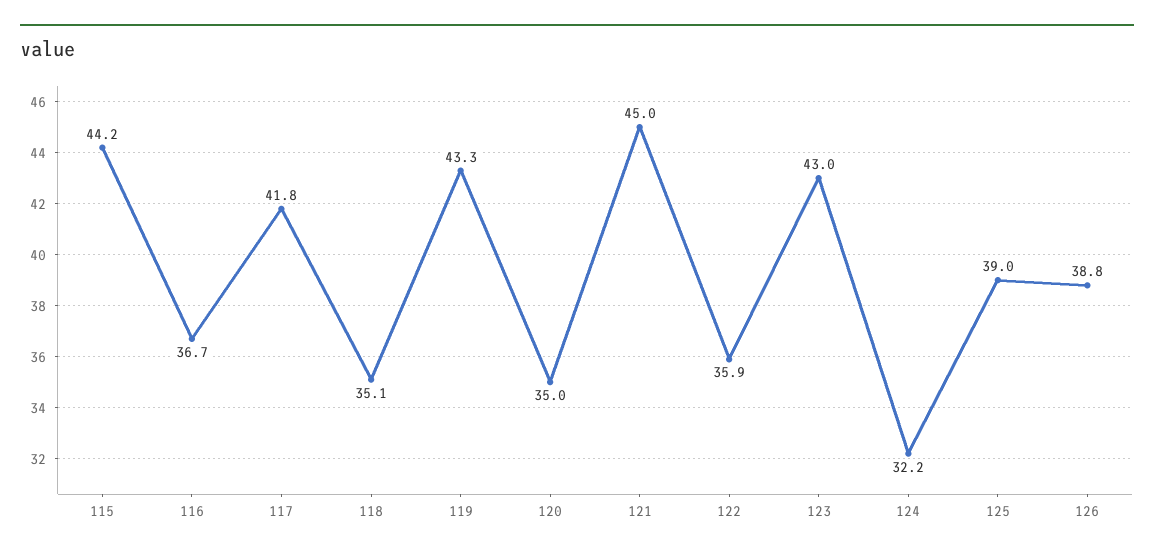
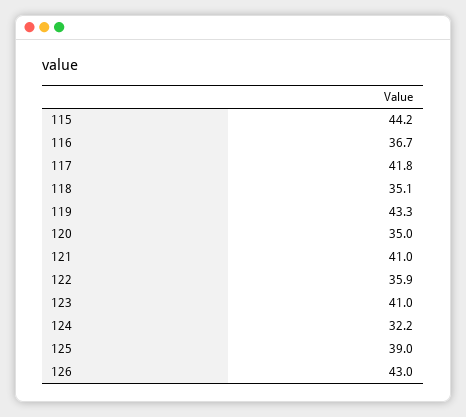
121: 45 -> 41
123: 43 -> 41
126: 38.8 -> 43

